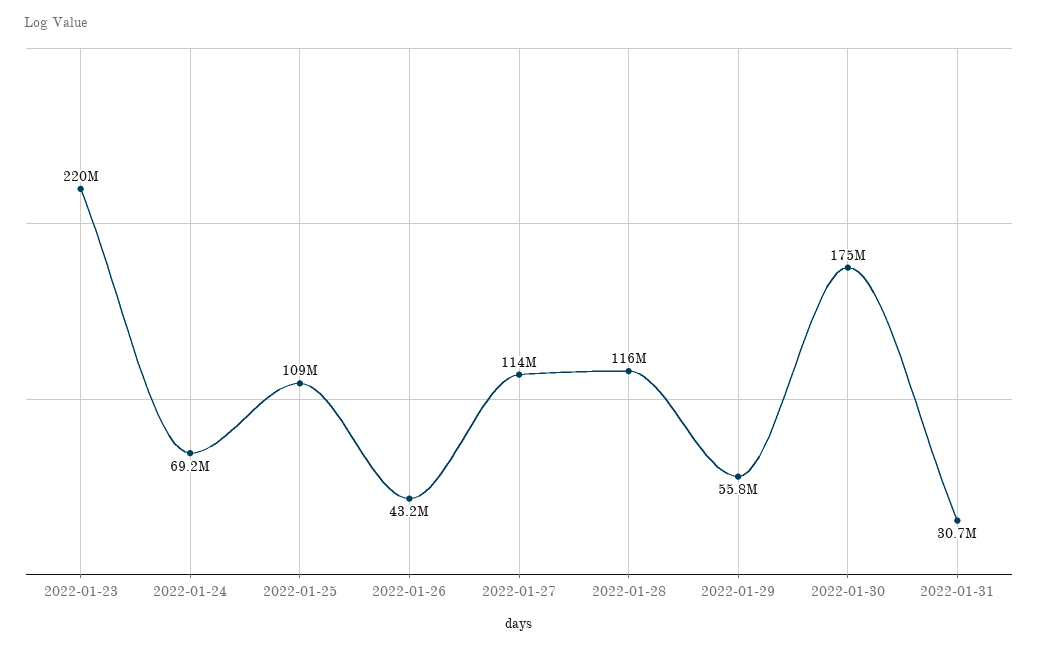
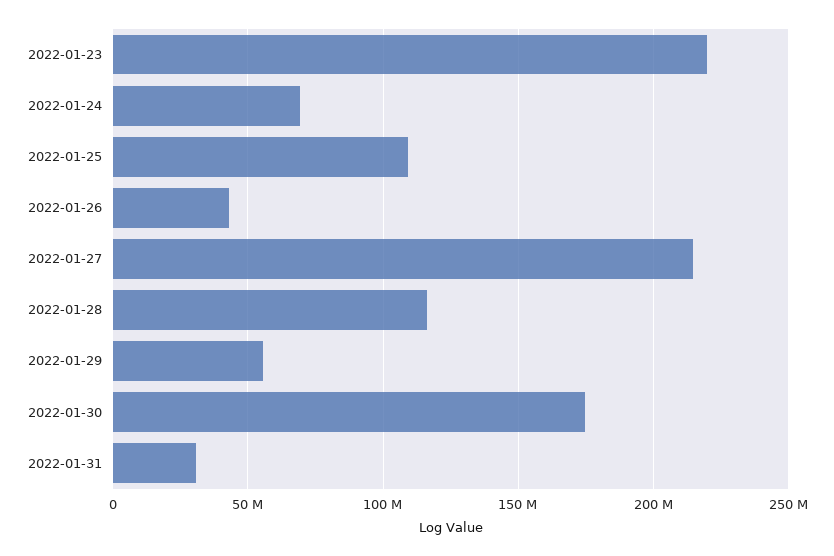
2022-01-27: 114000000 -> 215000000

